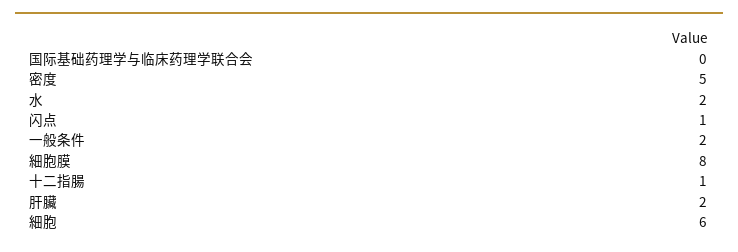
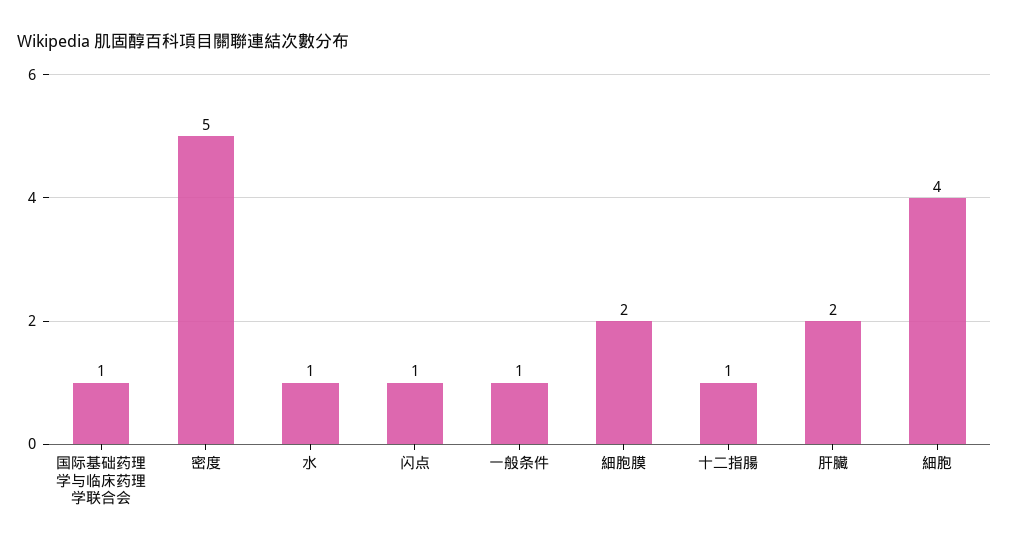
国际基础药理学与临床药理学联合会: 0 -> 1
水: 2 -> 1
一般条件: 2 -> 1
細胞膜: 8 -> 2
細胞: 6 -> 4

